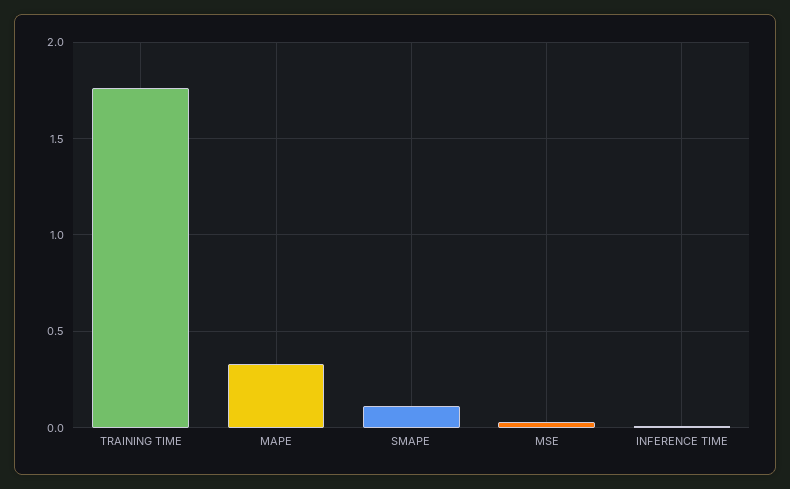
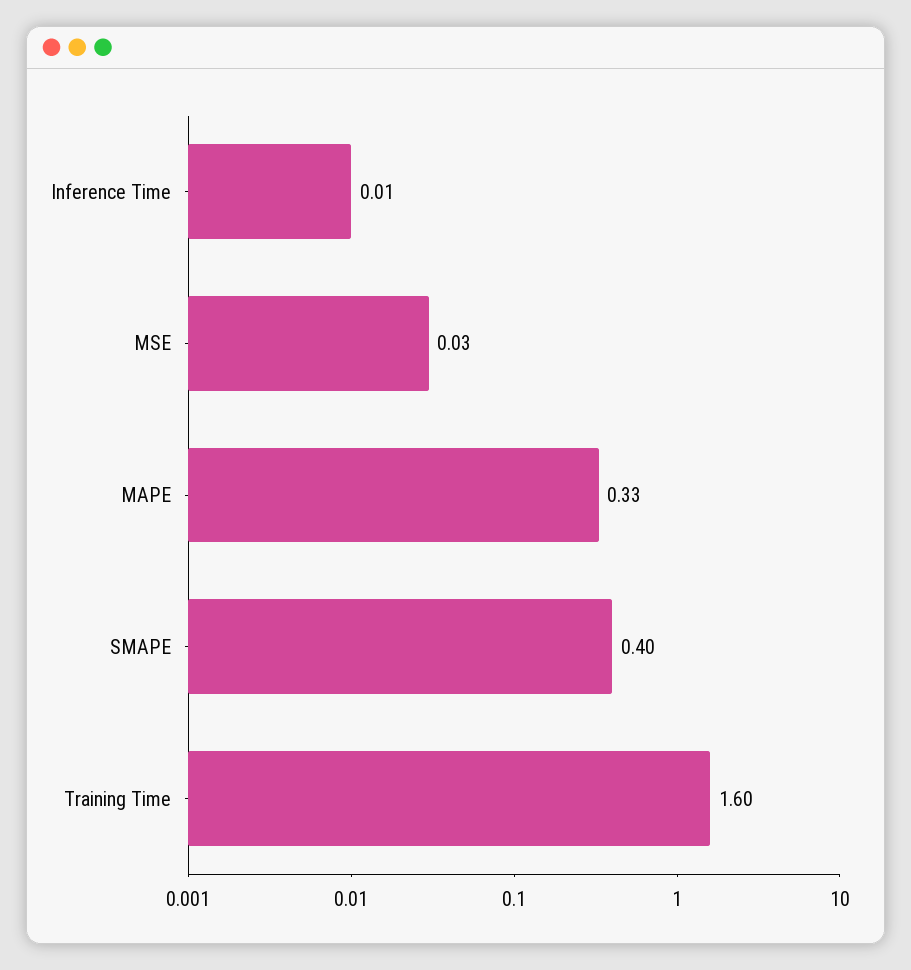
TRAINING TIME: 1.75 -> 1.6
SMAPE: 0.1 -> 0.4

